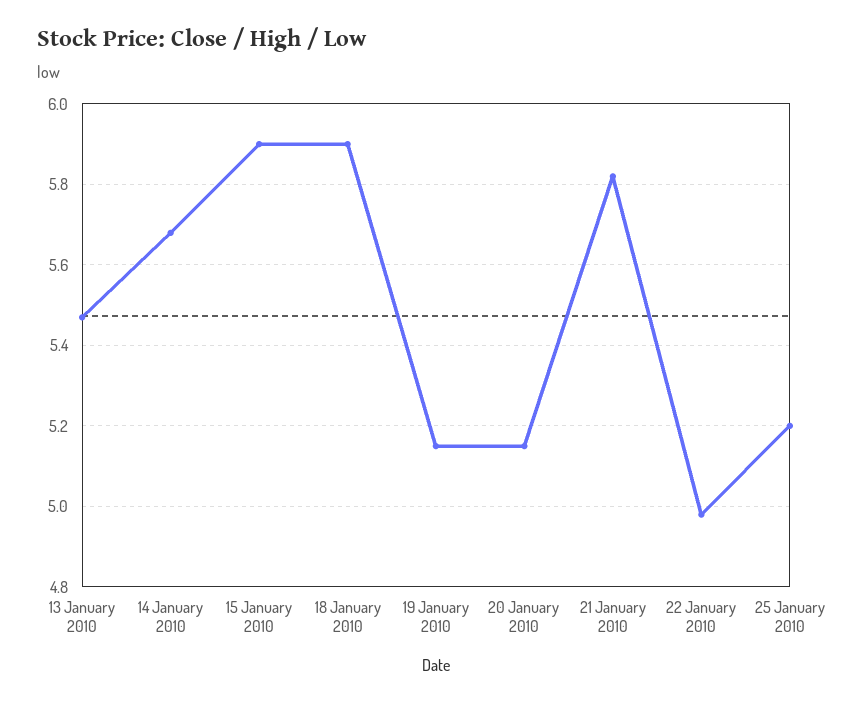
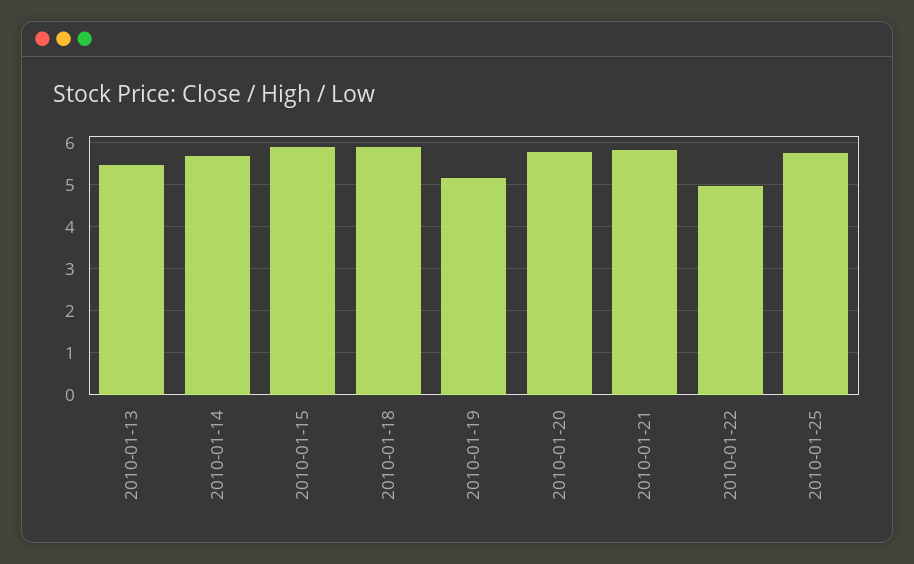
20 January 2010: 5.15 -> 5.8
25 January 2010: 5.2 -> 5.8

